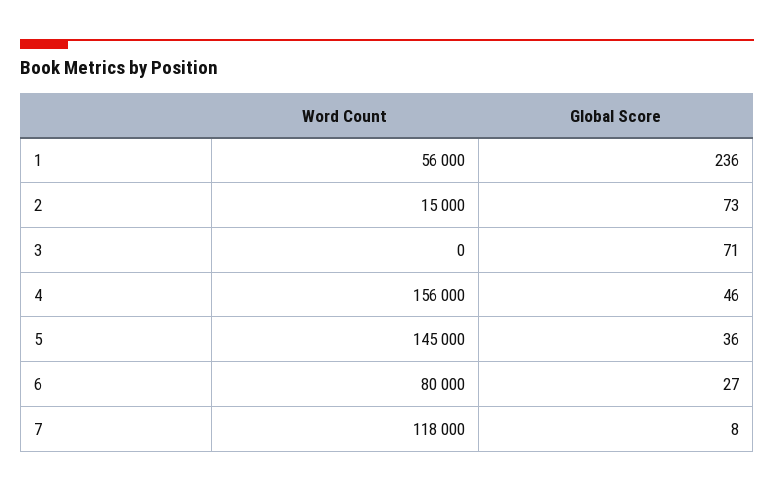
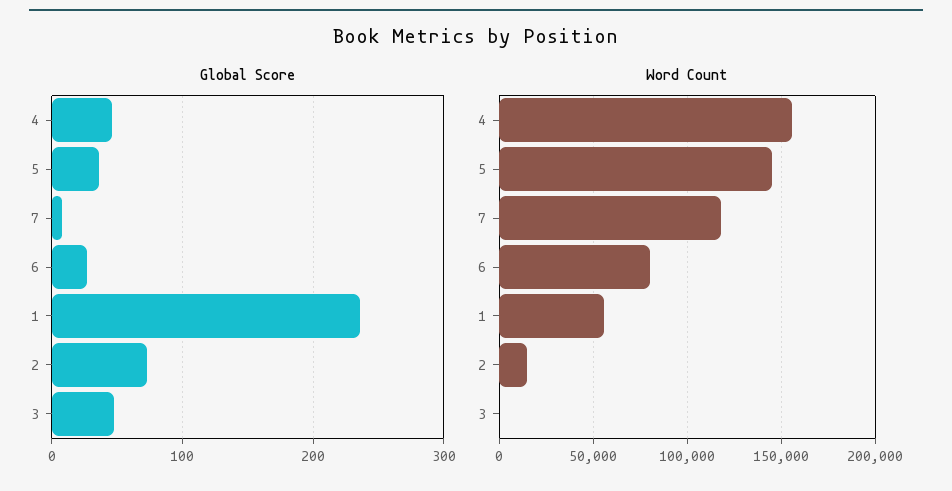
Global Score, 3: 71 -> 50

